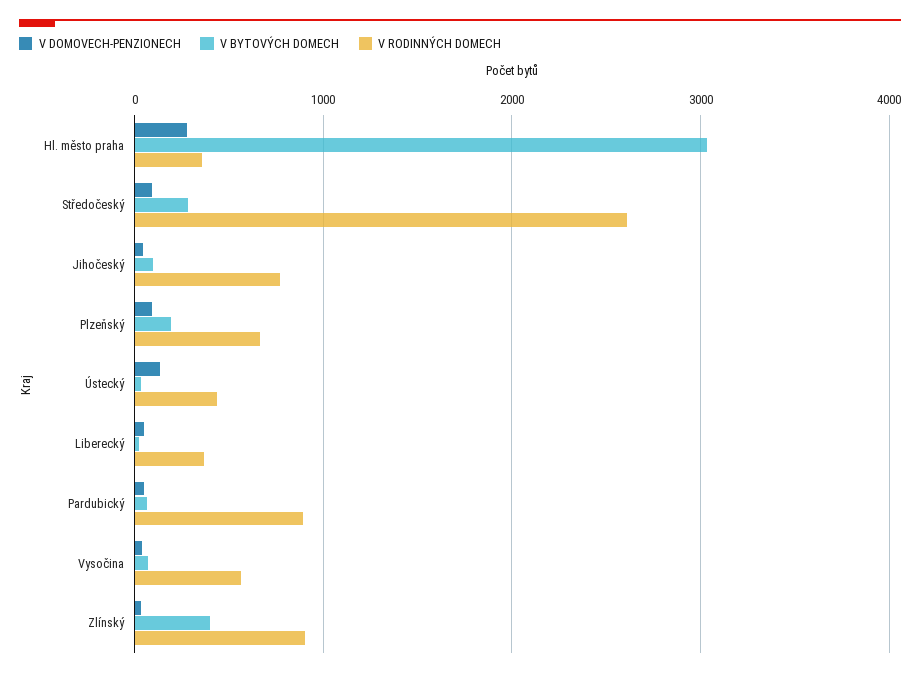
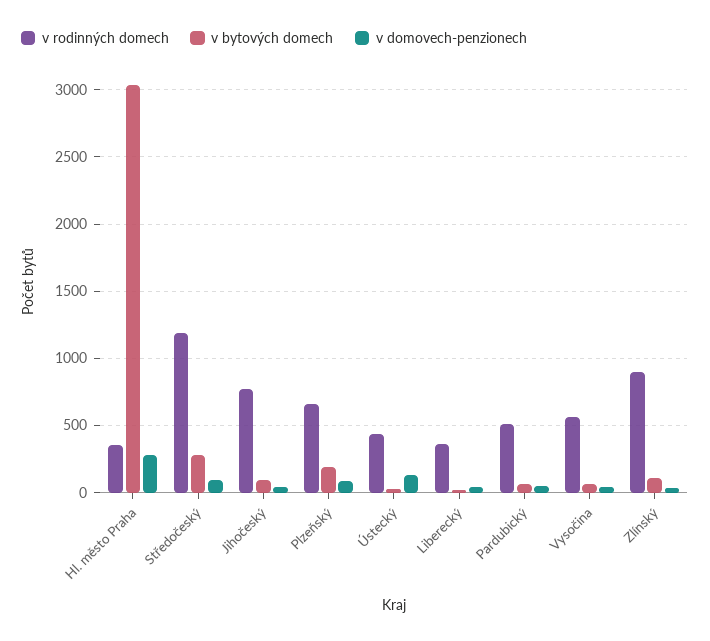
V RODINNÝCH DOMECH, Středočeský: 2600 -> 1200
V RODINNÝCH DOMECH, Pardubický: 900 -> 500
V BYTOVÝCH DOMECH, Zlínský: 400 -> 100

